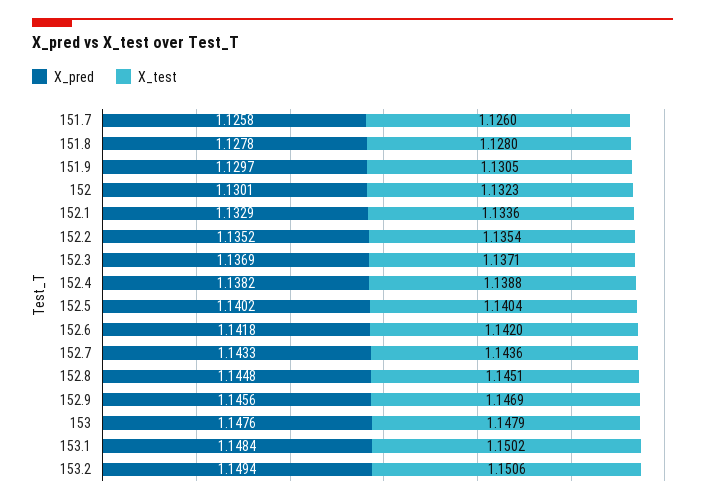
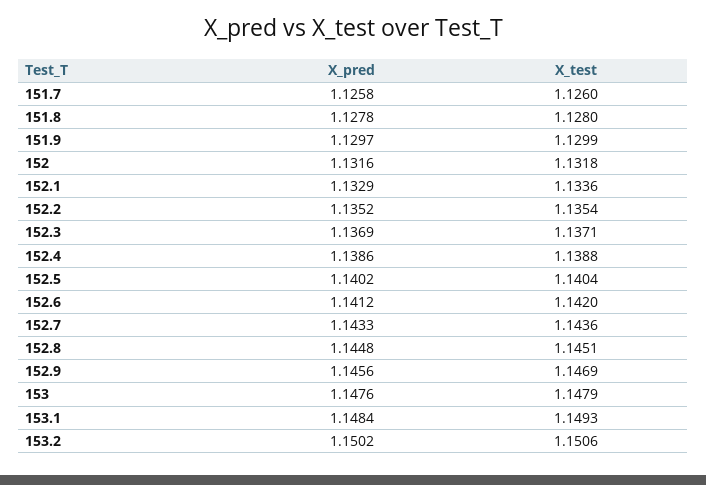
X_test, 151.9: 1.1305 -> 1.1299
X_pred, 152: 1.1301 -> 1.1316
X_test, 152: 1.1323 -> 1.1318
X_pred, 152.4: 1.1382 -> 1.1386
X_pred, 152.6: 1.1418 -> 1.1412
X_test, 153.1: 1.1502 -> 1.1493
X_pred, 153.2: 1.1494 -> 1.1502

